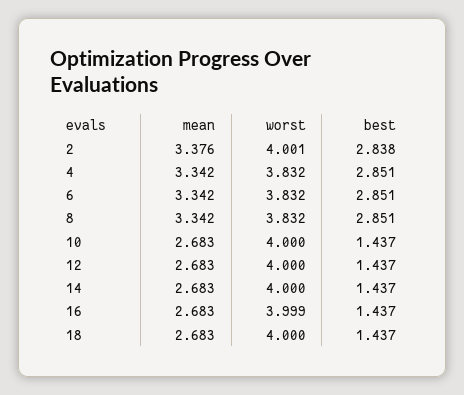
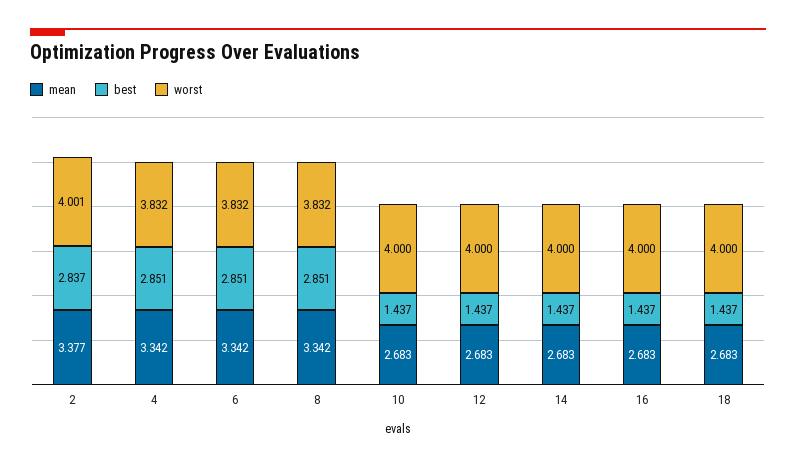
mean, 2: 3.376 -> 3.377
best, 2: 2.838 -> 2.837
worst, 16: 3.999 -> 4

